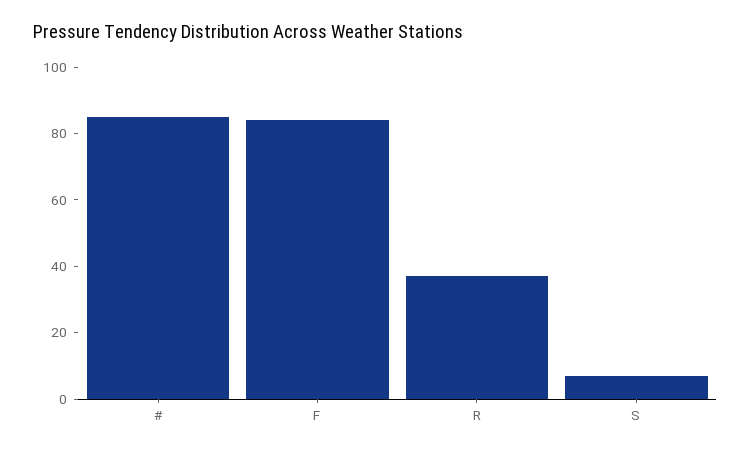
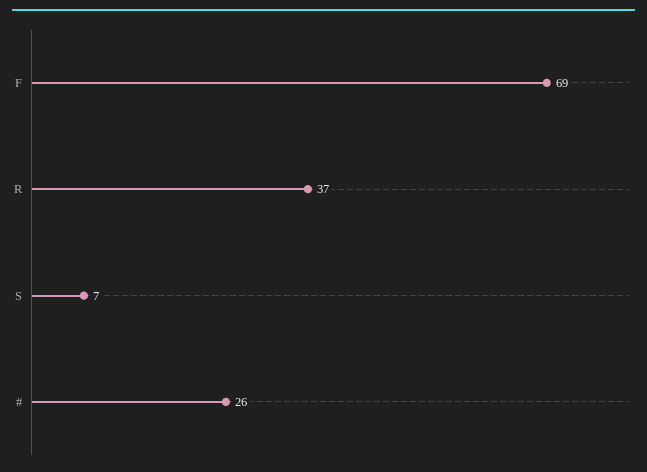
#: 85 -> 26
F: 85 -> 69

